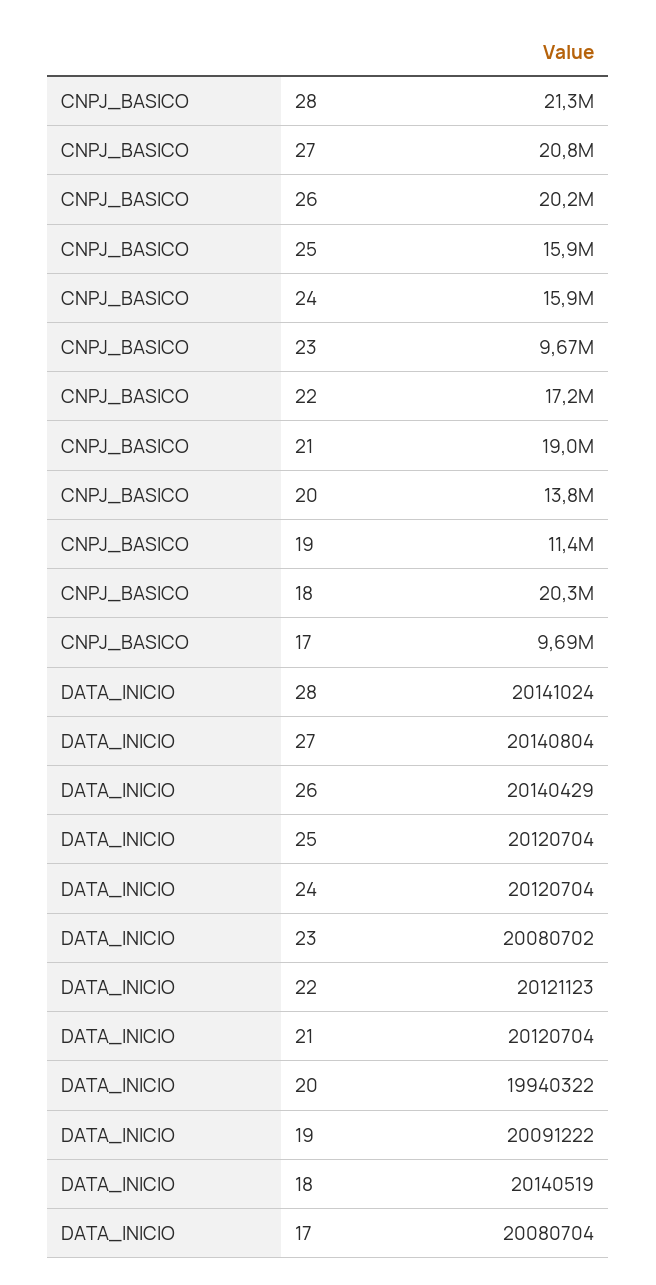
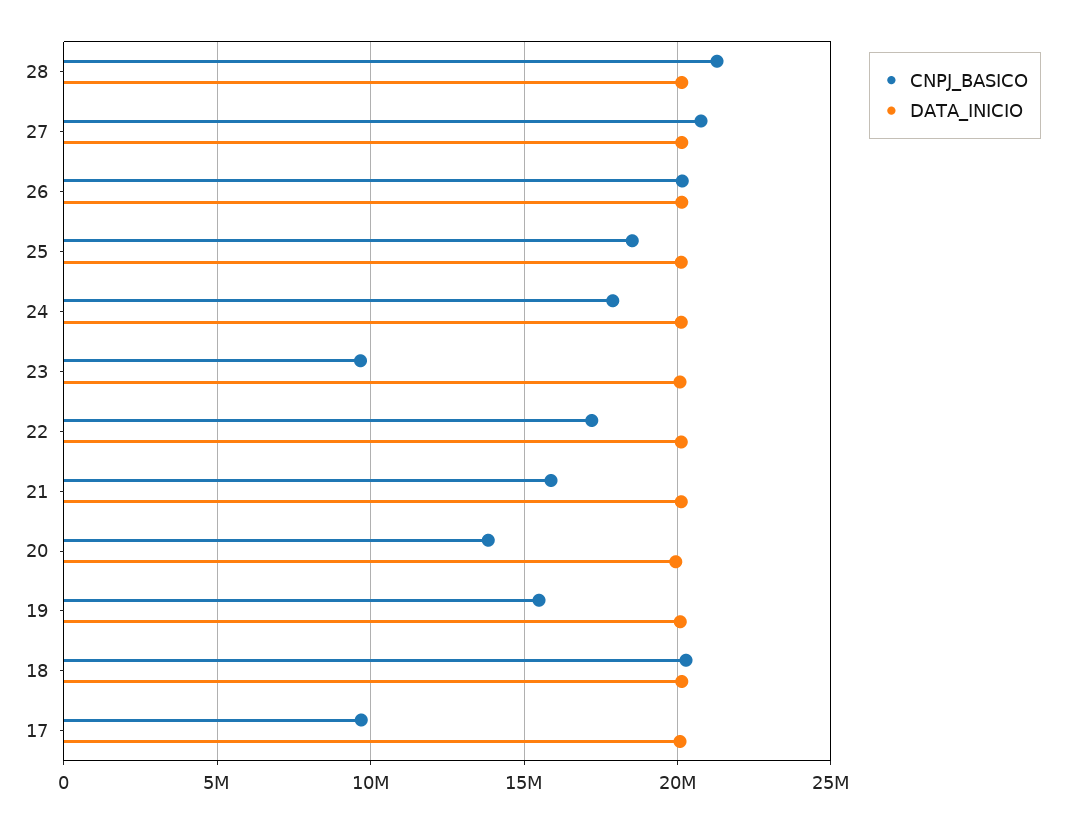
CNPJ_BASICO, 25: 15900000 -> 18500000
CNPJ_BASICO, 24: 15900000 -> 18000000
CNPJ_BASICO, 21: 19000000 -> 16000000
CNPJ_BASICO, 19: 11400000 -> 15500000

